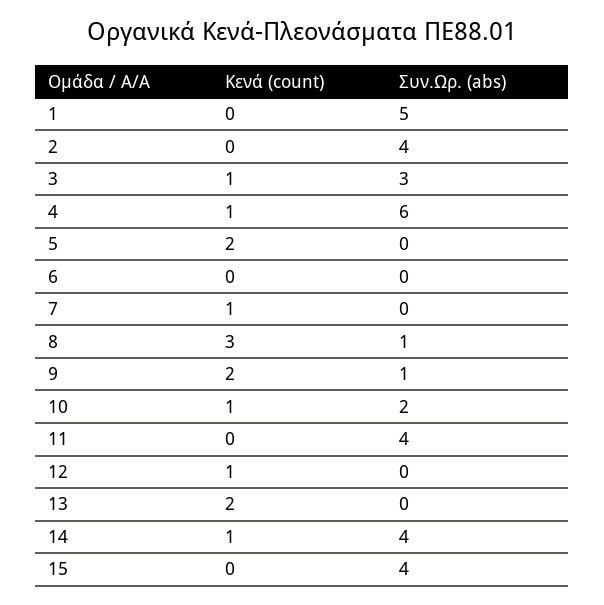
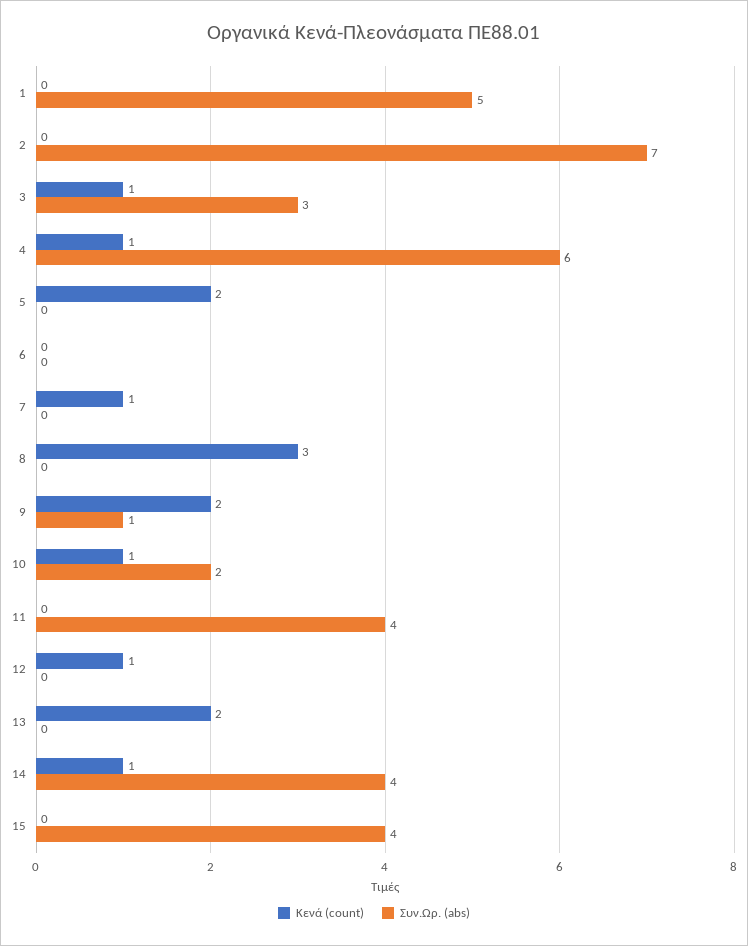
Συν.Ωρ. (abs), 2: 4 -> 7
Συν.Ωρ. (abs), 8: 1 -> 0

